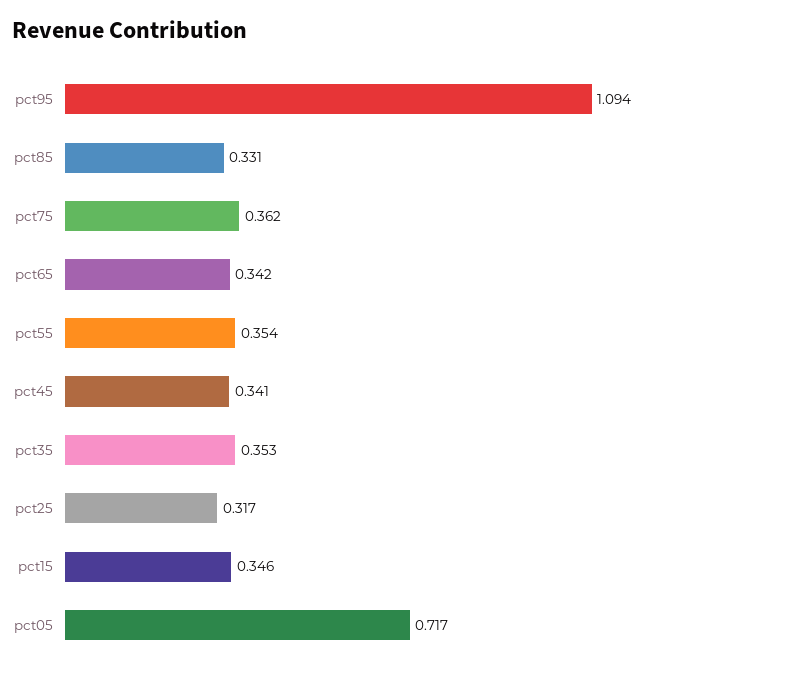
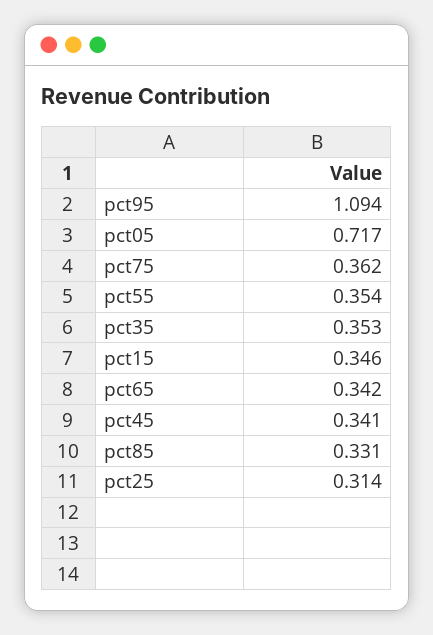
pct25: 0.317 -> 0.314

